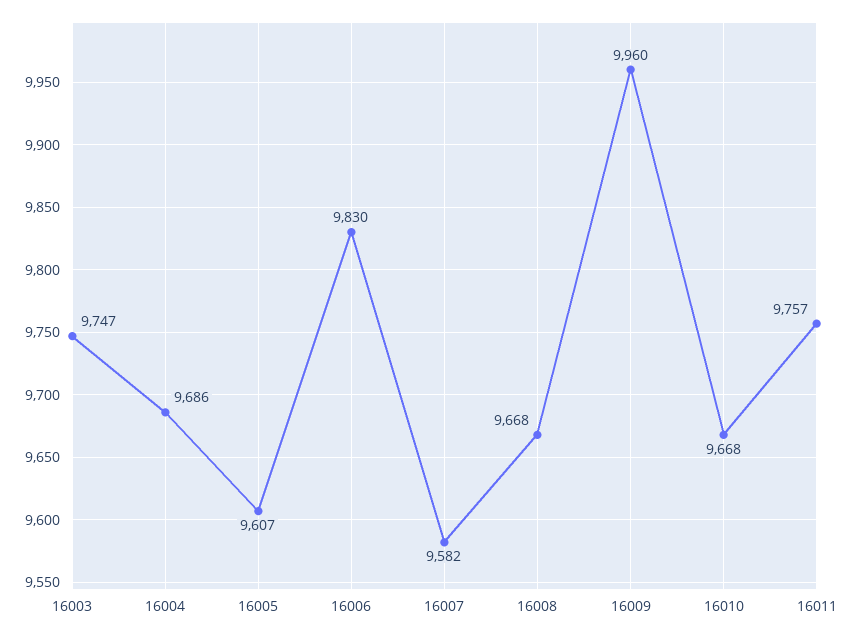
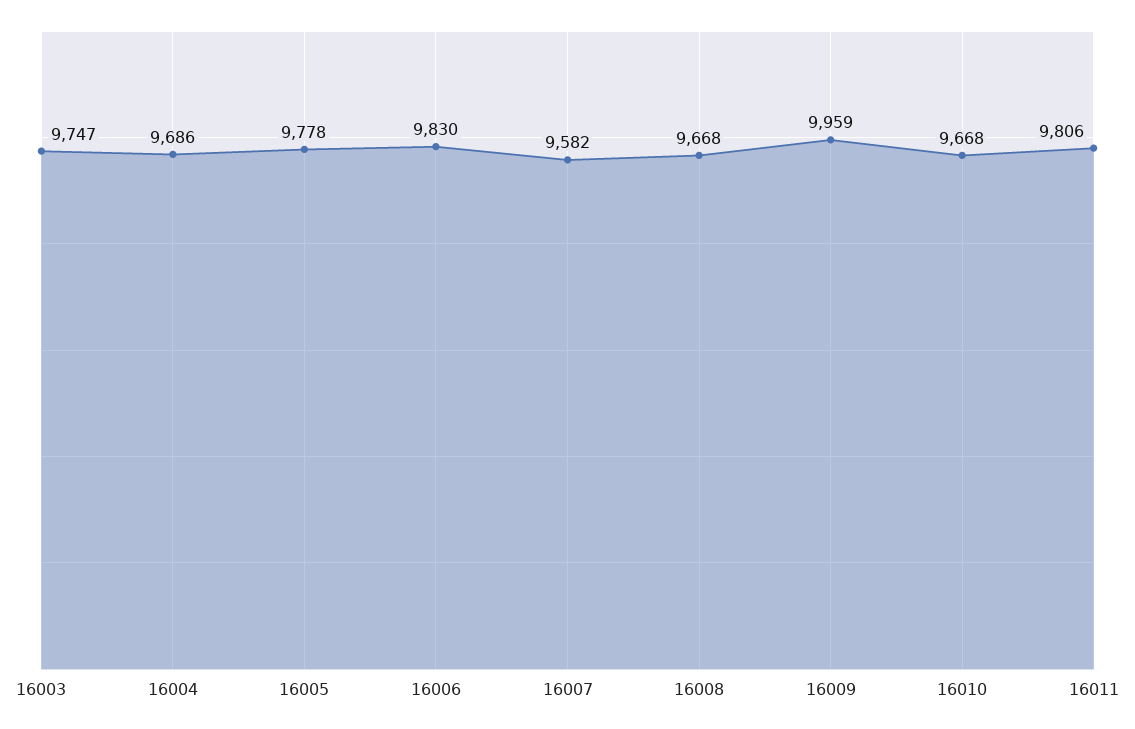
16005: 9607 -> 9778
16009: 9960 -> 9959
16011: 9757 -> 9806

